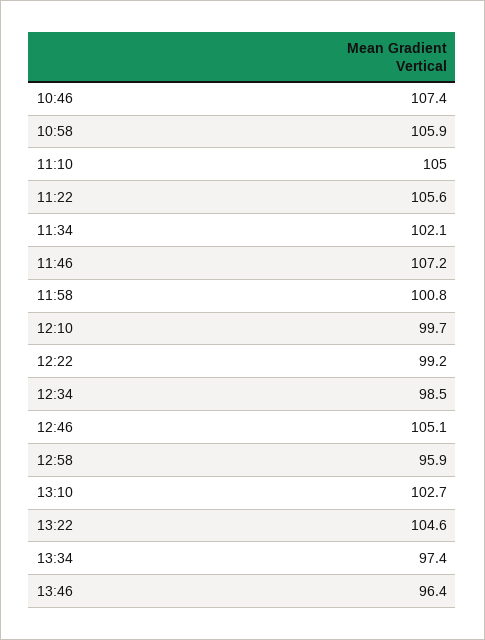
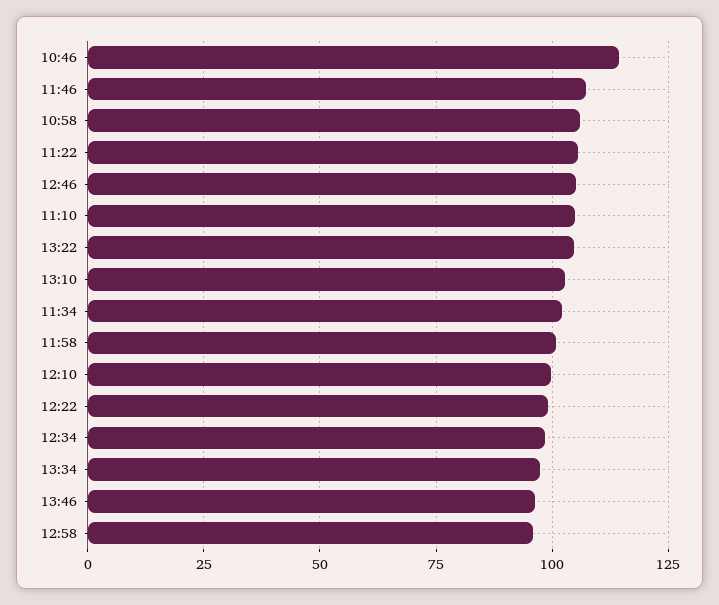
10:46: 107.4 -> 115

